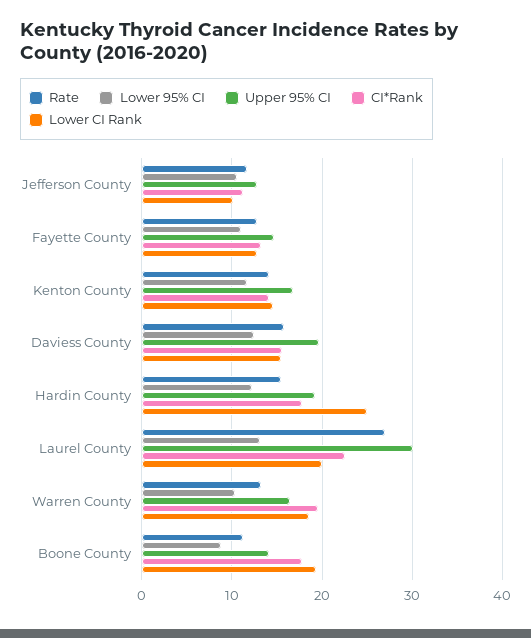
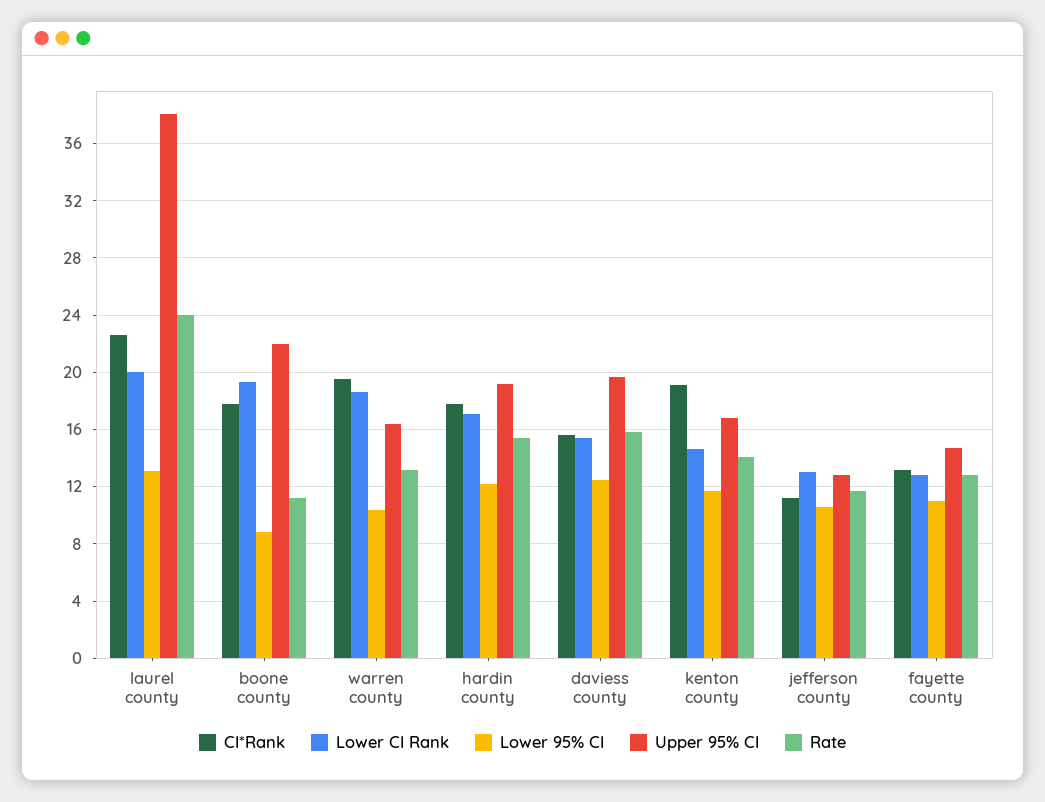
Lower CI Rank, Jefferson County: 10 -> 13
CI*Rank, Kenton County: 14 -> 19
Lower CI Rank, Hardin County: 25 -> 17
Rate, Laurel County: 27 -> 24
Upper 95% CI, Laurel County: 30 -> 38
Upper 95% CI, Boone County: 14 -> 22

